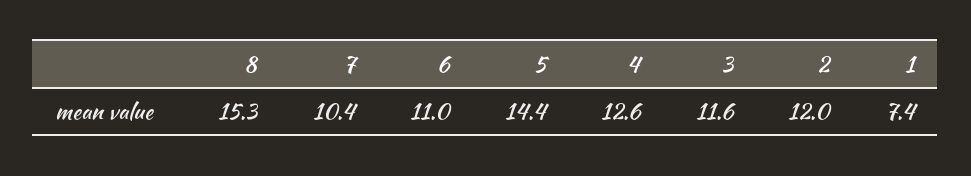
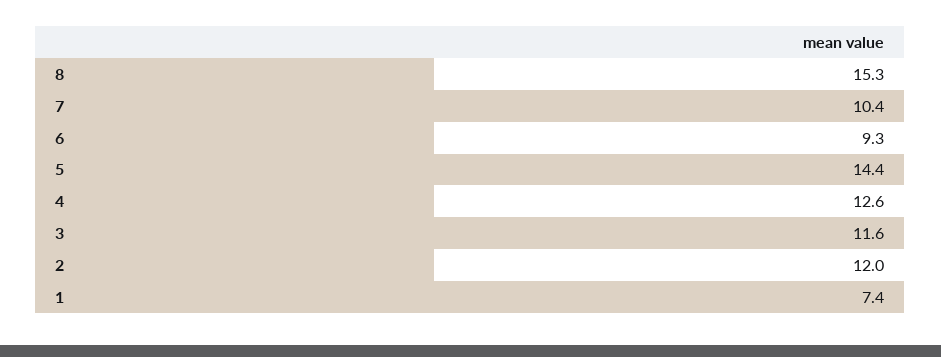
6: 11 -> 9.3

